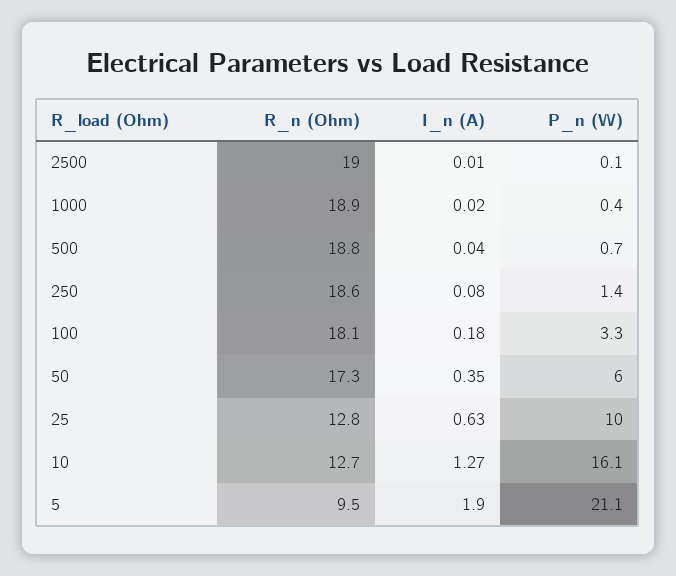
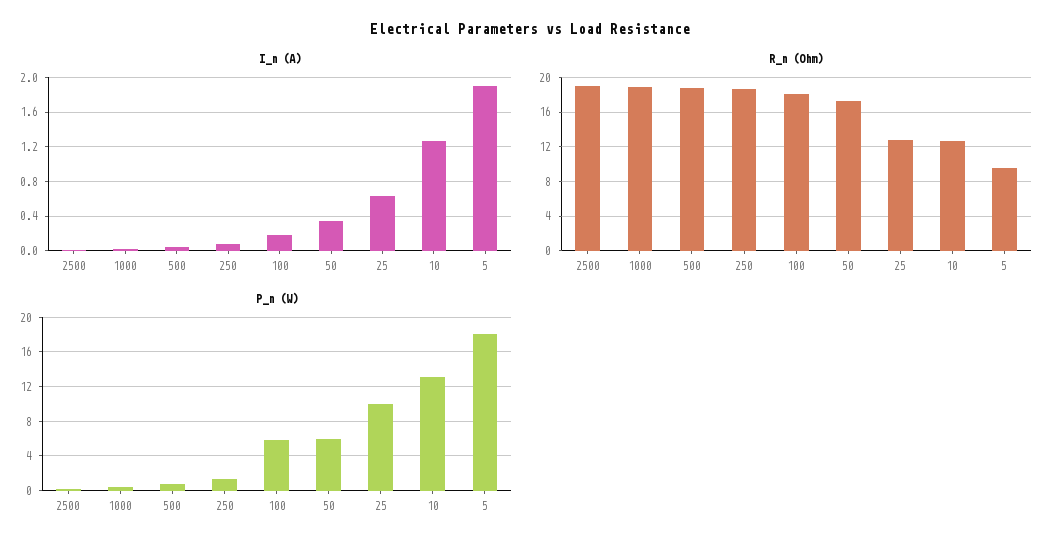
P_n (W), 100: 3.3 -> 6
P_n (W), 10: 16.1 -> 13
P_n (W), 5: 21.1 -> 18

